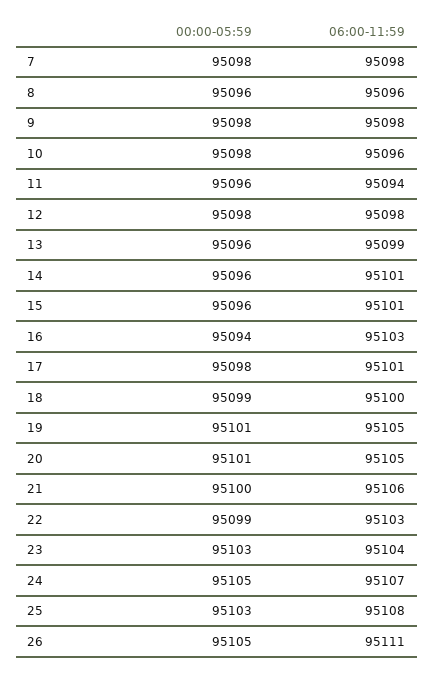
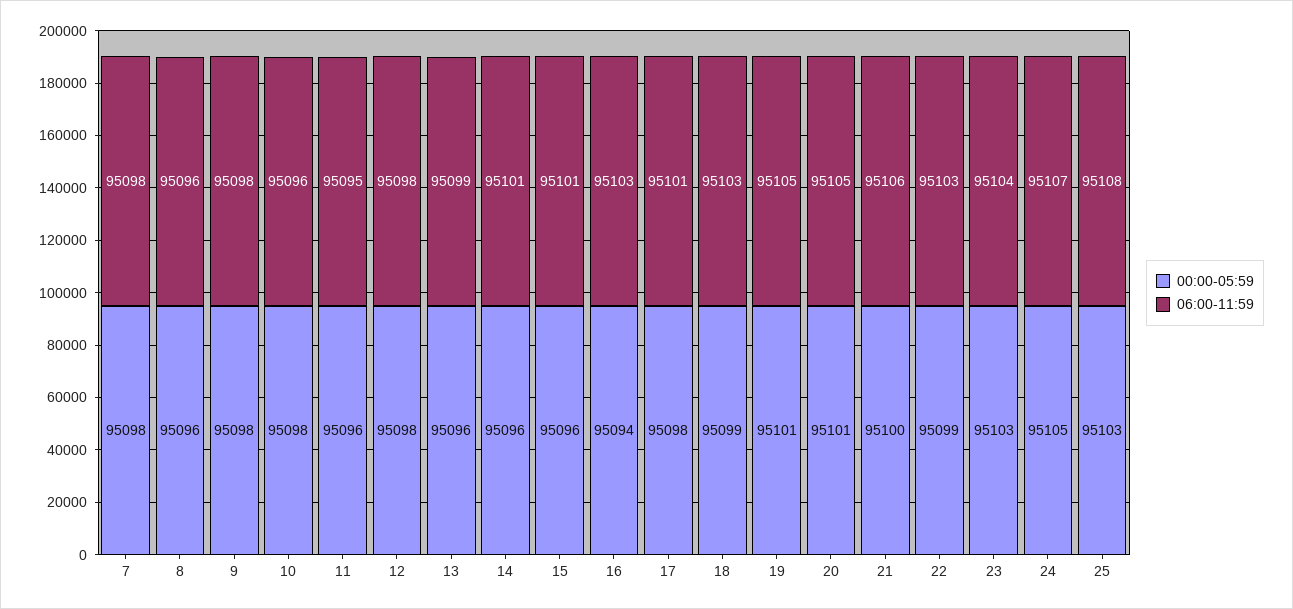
06:00-11:59, 11: 95094 -> 95095
06:00-11:59, 18: 95100 -> 95103
00:00-05:59, 26: 95105 -> none
06:00-11:59, 26: 95111 -> none

